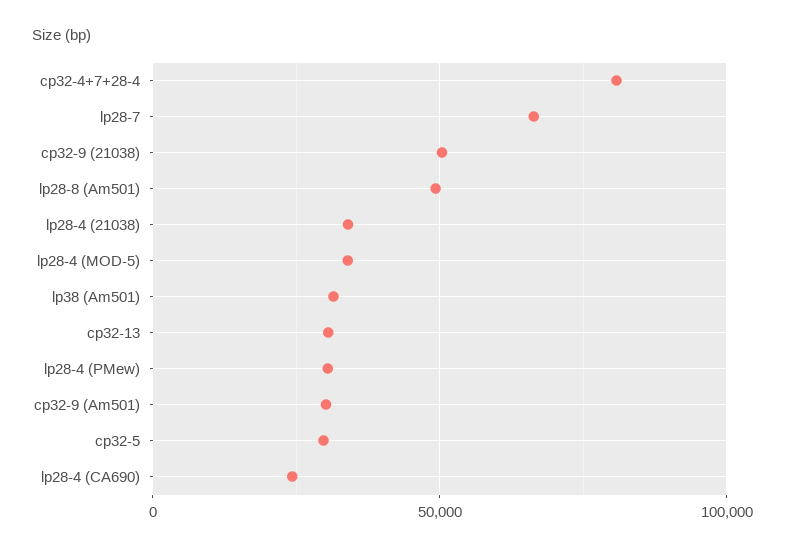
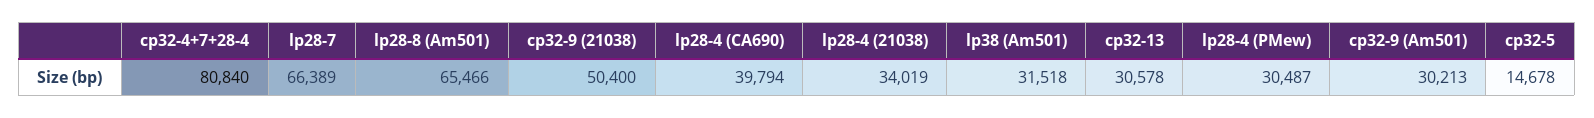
lp28-8 (Am501): 50000 -> 65466
lp28-4 (MOD-5): 35000 -> none
cp32-5: 30000 -> 14678
lp28-4 (CA690): 25000 -> 39794

